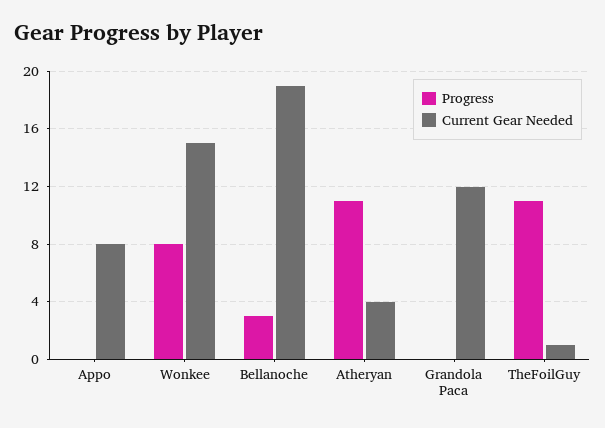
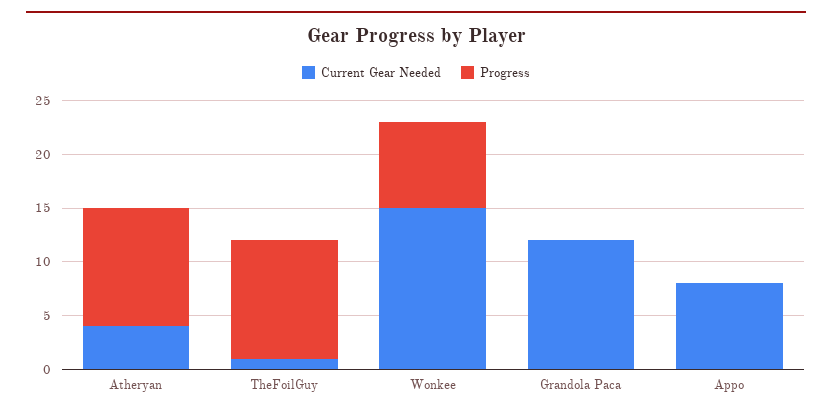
Progress, Bellanoche: 3 -> none
Current Gear Needed, Bellanoche: 19 -> none

